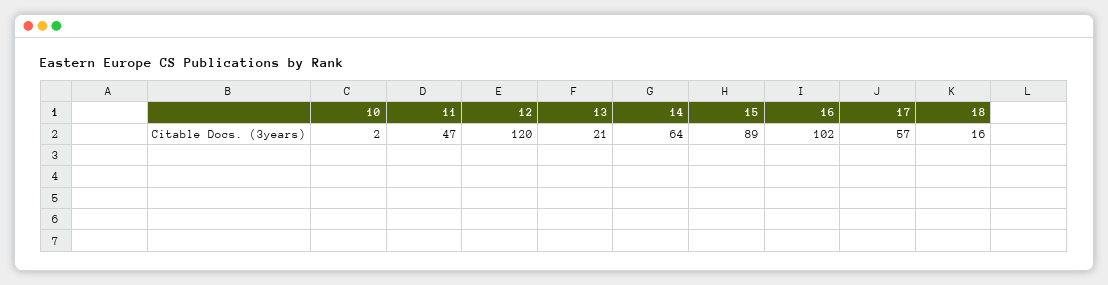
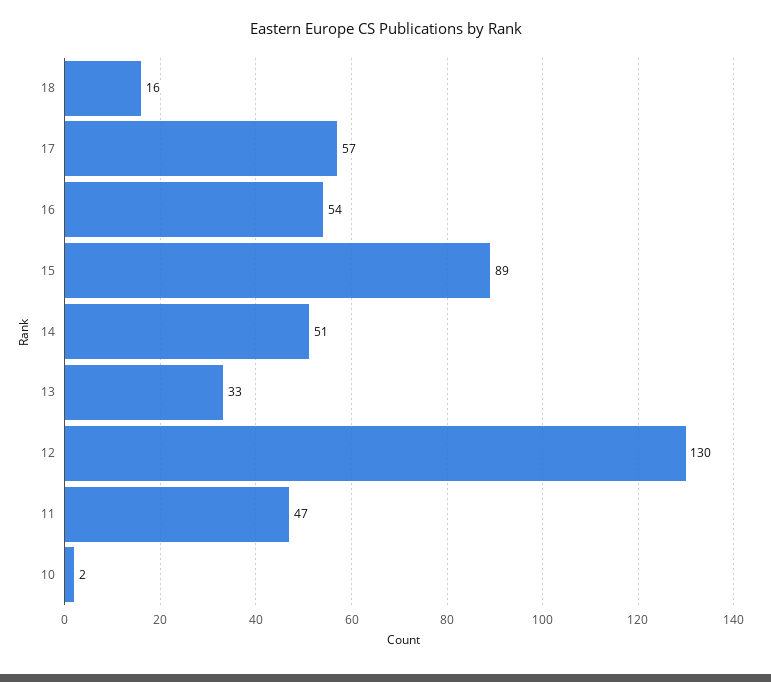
12: 120 -> 130
13: 21 -> 33
14: 64 -> 51
16: 102 -> 54

